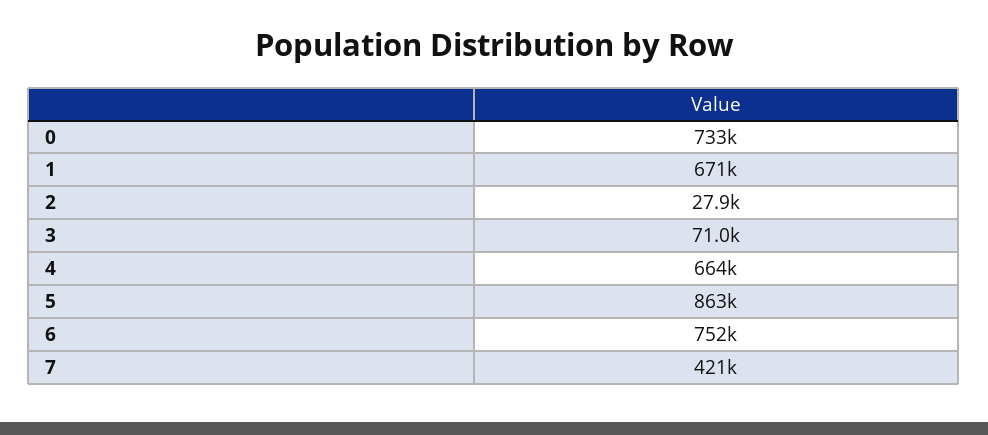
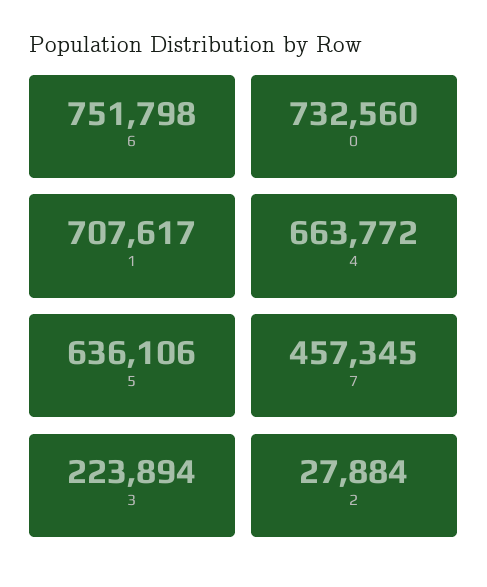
1: 671000 -> 707617
3: 71000 -> 223894
5: 863000 -> 636106
7: 421000 -> 457345

